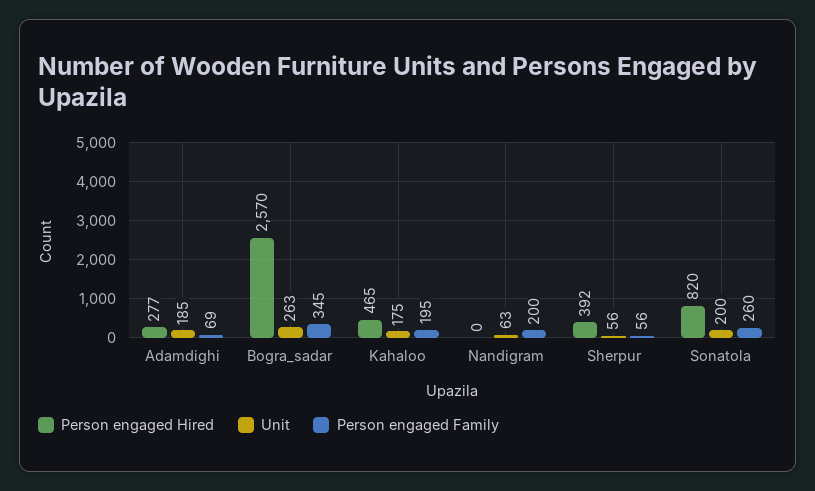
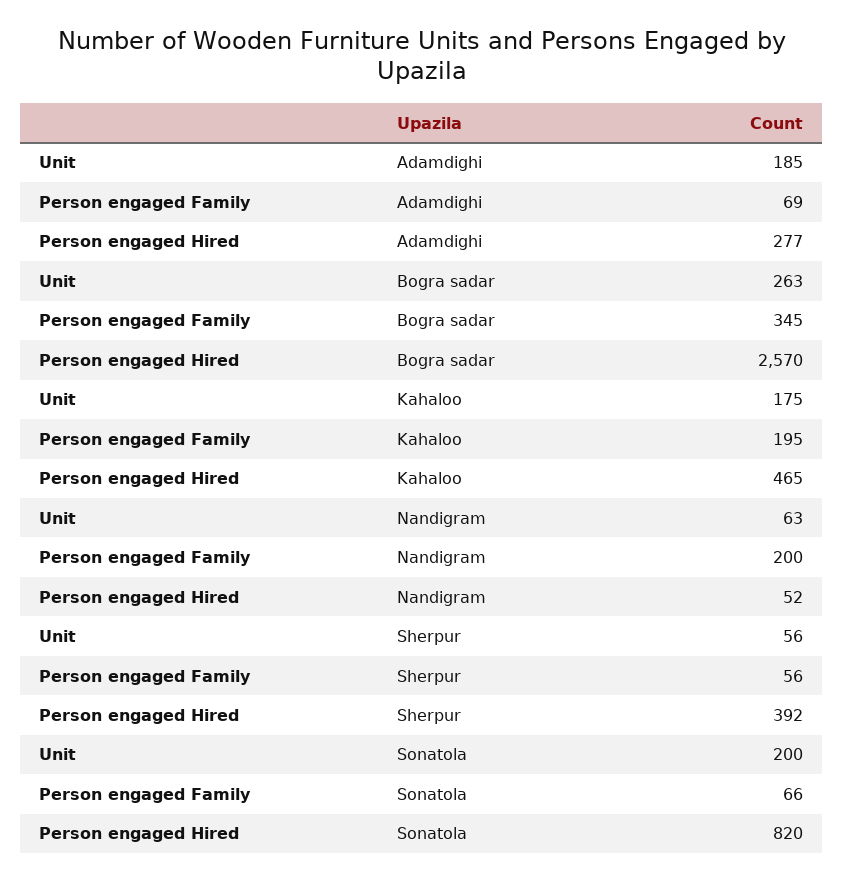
Person engaged Hired, Nandigram: 0 -> 52
Person engaged Family, Sonatola: 260 -> 66

